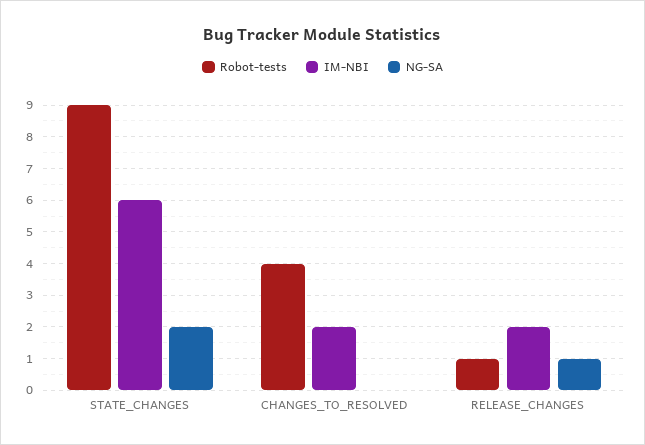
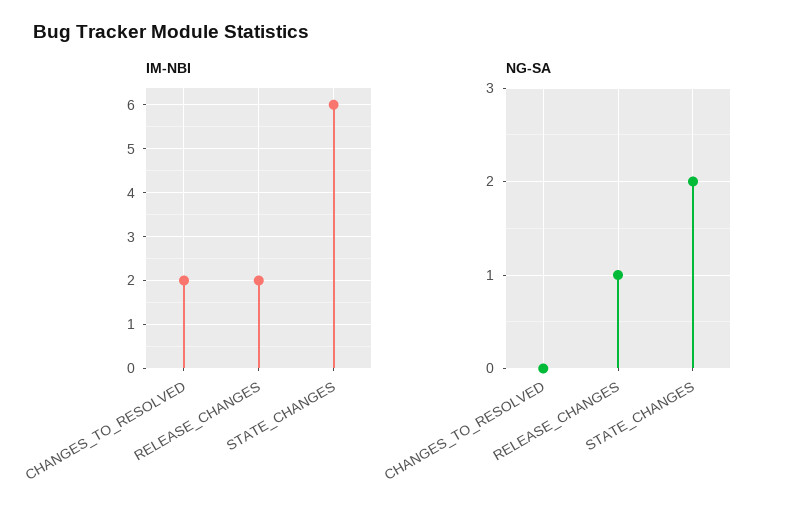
Robot-tests, STATE_CHANGES: 9 -> none
Robot-tests, CHANGES_TO_RESOLVED: 4 -> none
Robot-tests, RELEASE_CHANGES: 1 -> none

